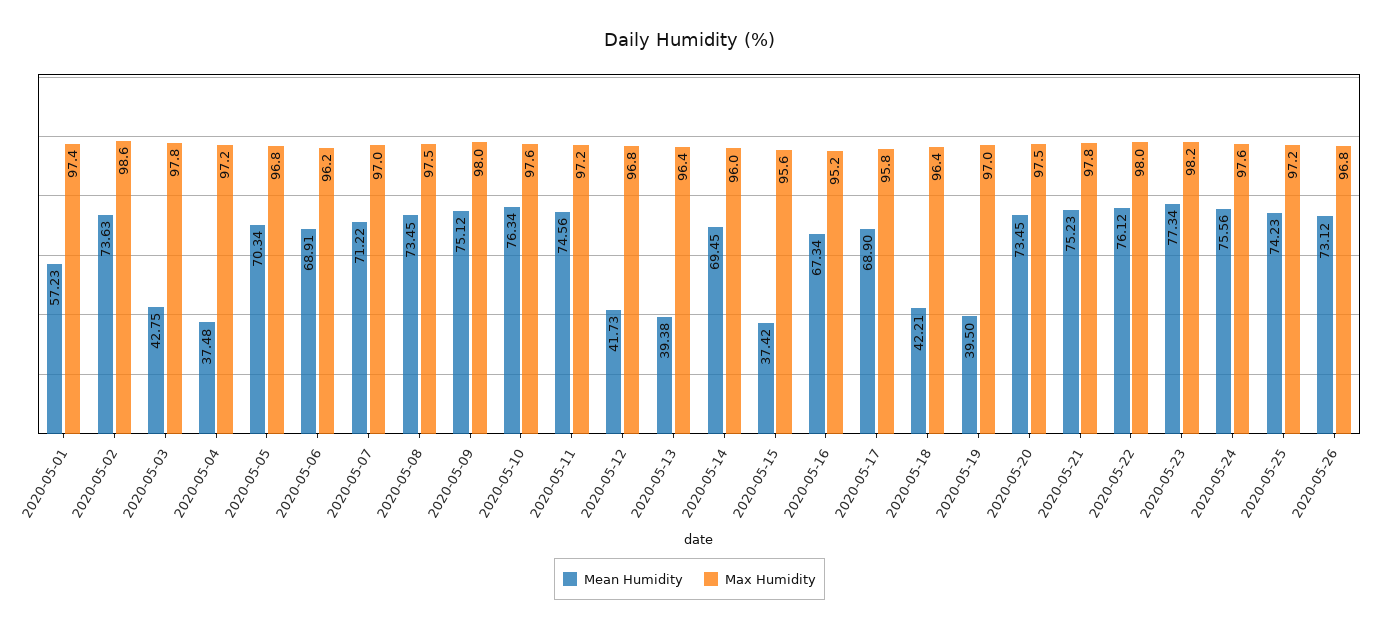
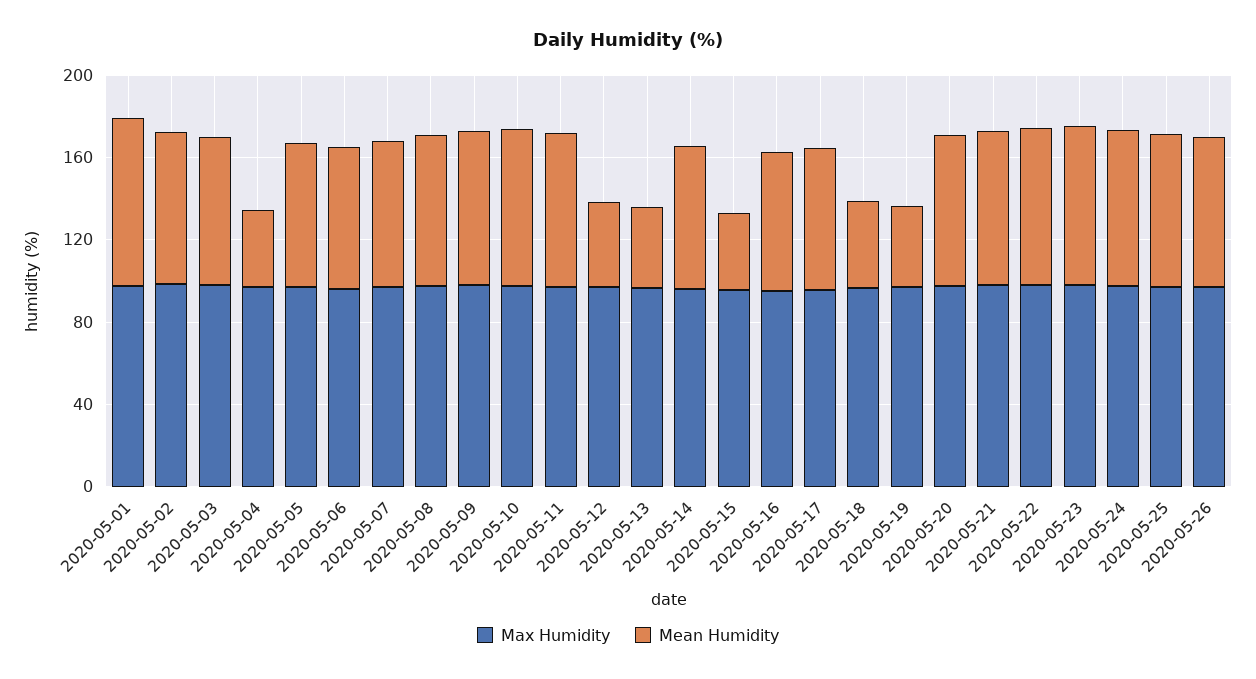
Mean Humidity, 2020-05-01: 57.23 -> 80
Mean Humidity, 2020-05-03: 42.75 -> 70

